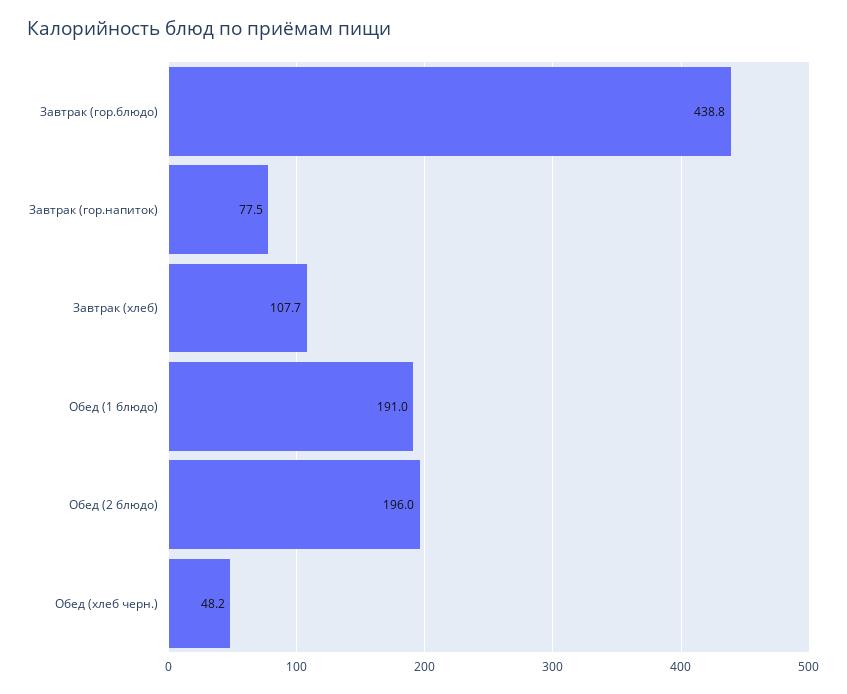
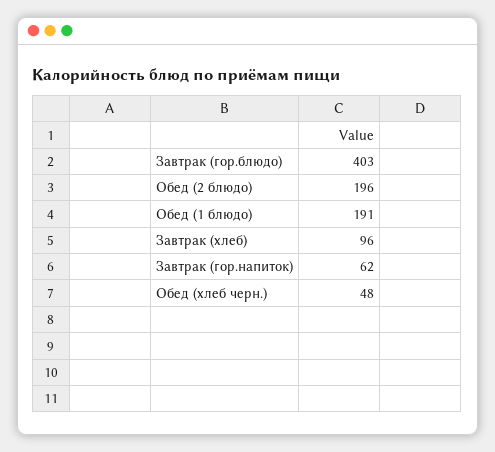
Завтрак (гор.блюдо): 438.8 -> 403
Завтрак (гор.напиток): 77.5 -> 62
Завтрак (хлеб): 107.7 -> 96

